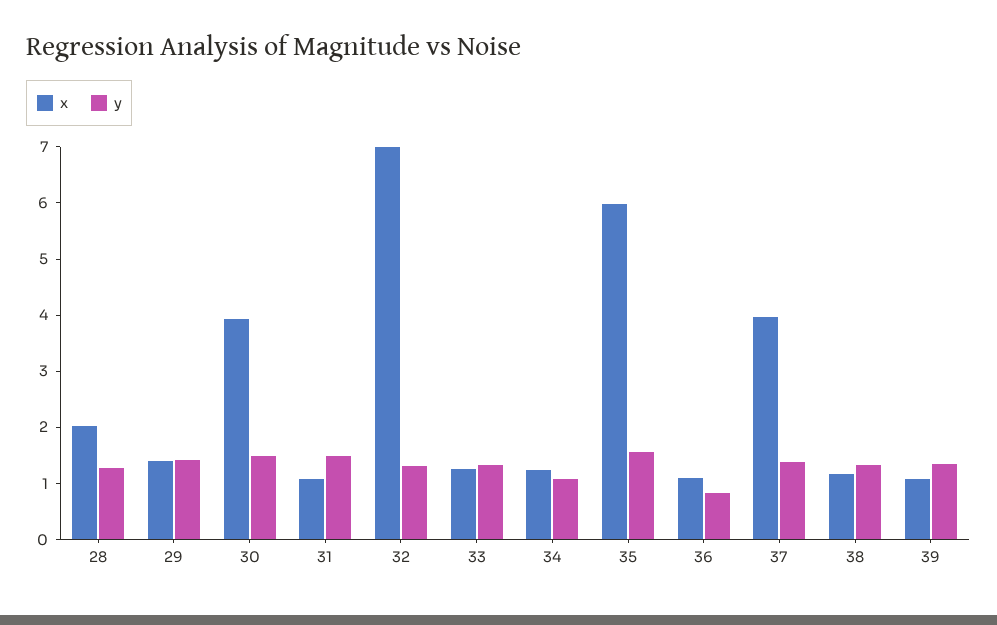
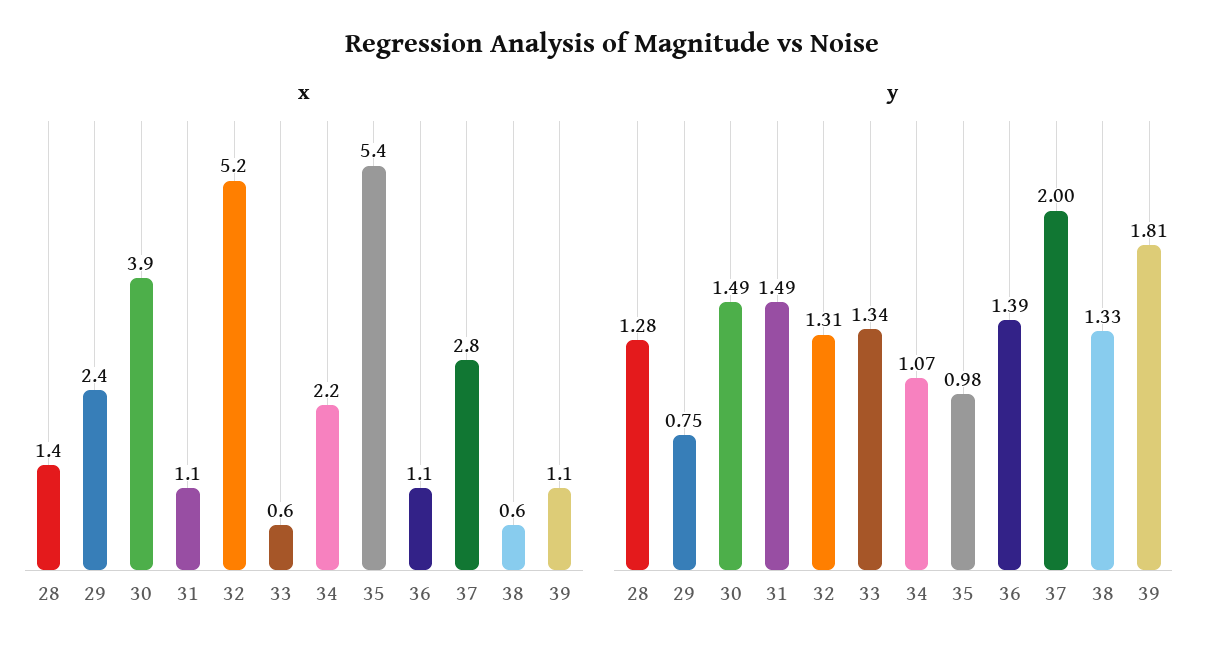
x, 28: 2 -> 1.4
x, 29: 1.4 -> 2.4
y, 29: 1.4 -> 0.75
x, 32: 7 -> 5.2
x, 33: 1.2 -> 0.6
x, 34: 1.2 -> 2.2
x, 35: 6 -> 5.4
y, 35: 1.6 -> 0.98
y, 36: 0.8 -> 1.39
x, 37: 4 -> 2.8
y, 37: 1.4 -> 2
x, 38: 1.2 -> 0.6
y, 39: 1.4 -> 1.81

